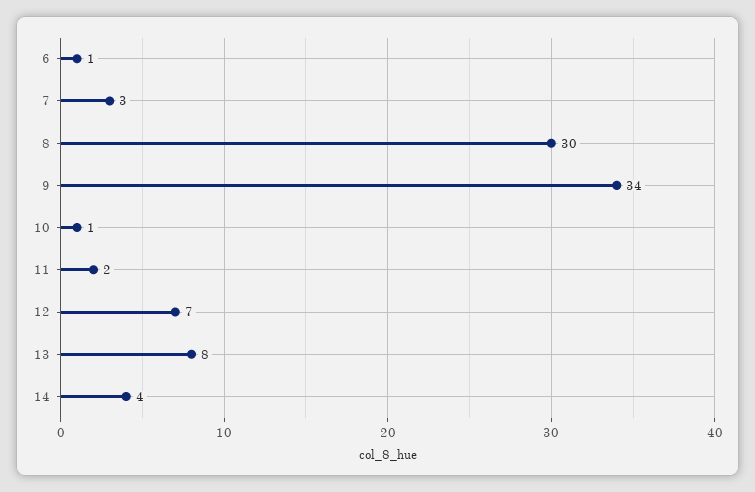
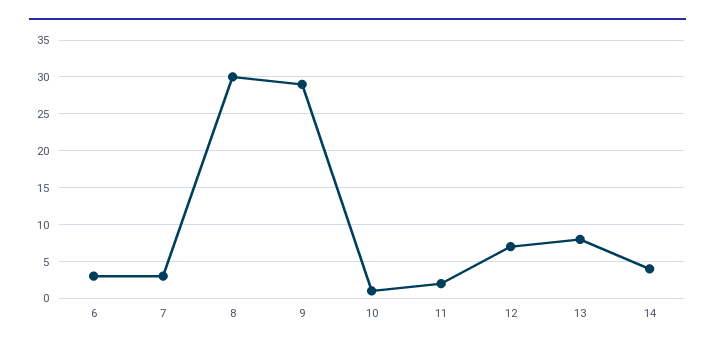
6: 1 -> 3
9: 34 -> 29

